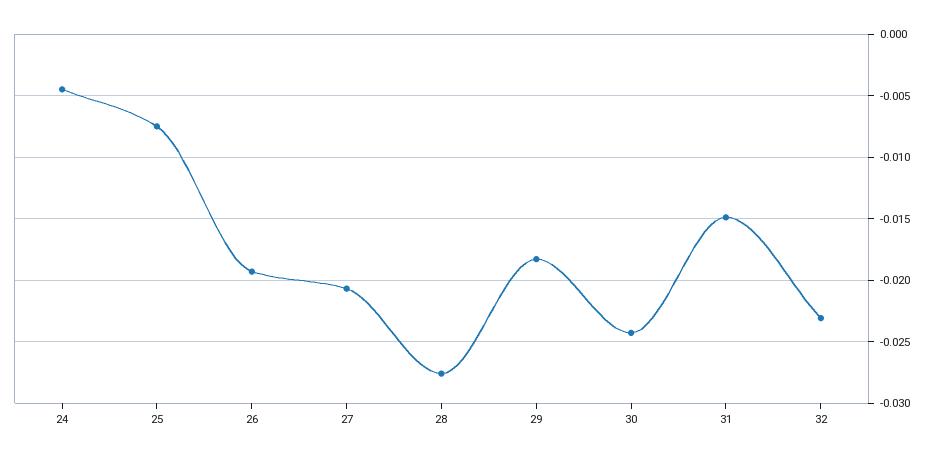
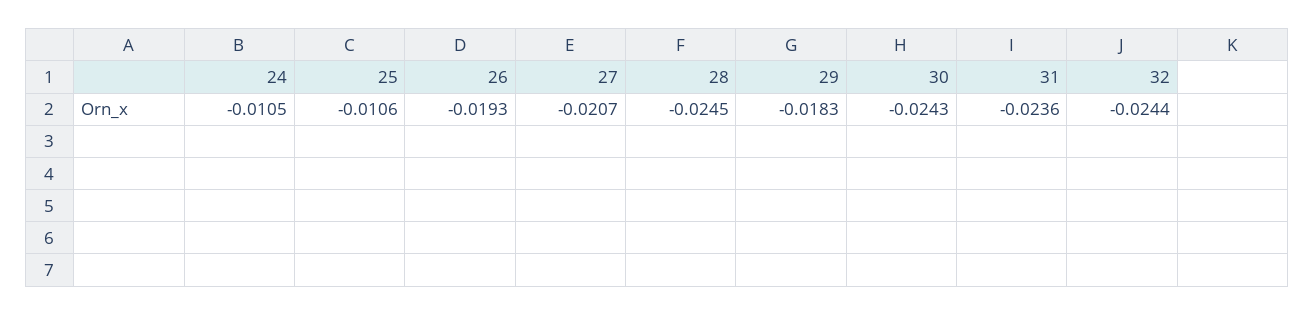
24: -0.0045 -> -0.0105
25: -0.0075 -> -0.0106
28: -0.0275 -> -0.0245
31: -0.015 -> -0.0236
32: -0.023 -> -0.0244

